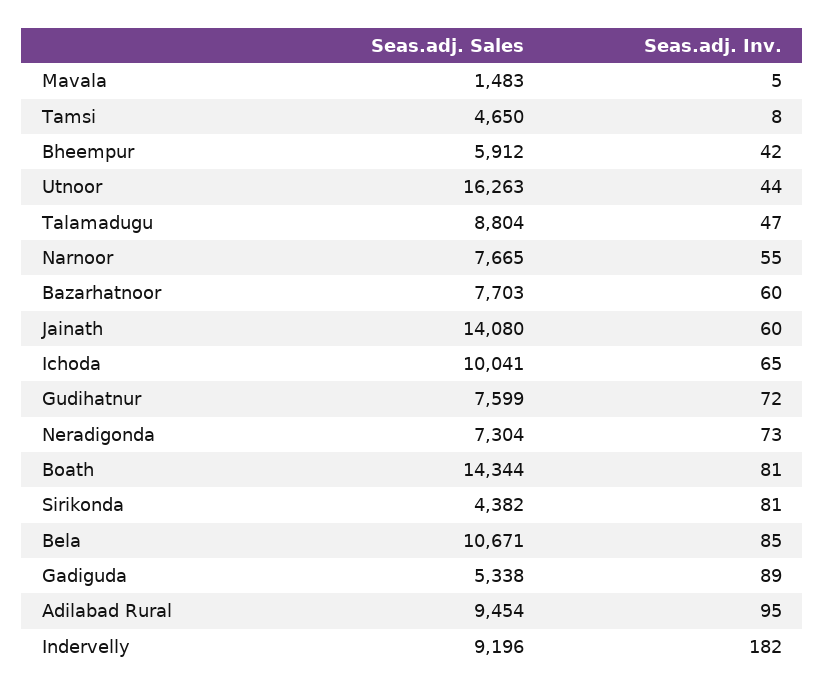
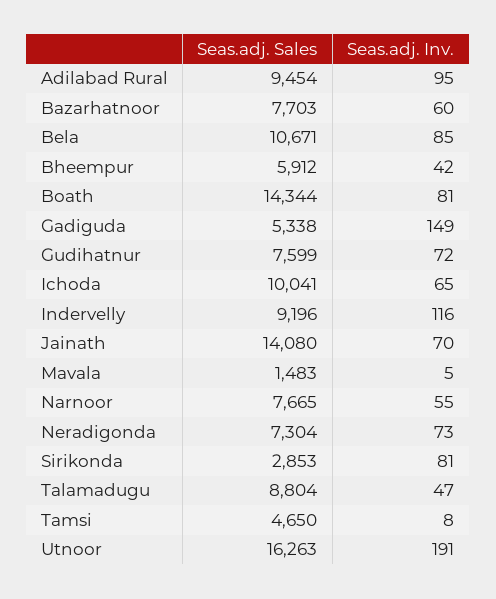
Seas.adj. Inv., Utnoor: 44 -> 191
Seas.adj. Inv., Jainath: 60 -> 70
Seas.adj. Sales, Sirikonda: 4382 -> 2853
Seas.adj. Inv., Gadiguda: 89 -> 149
Seas.adj. Inv., Indervelly: 182 -> 116

